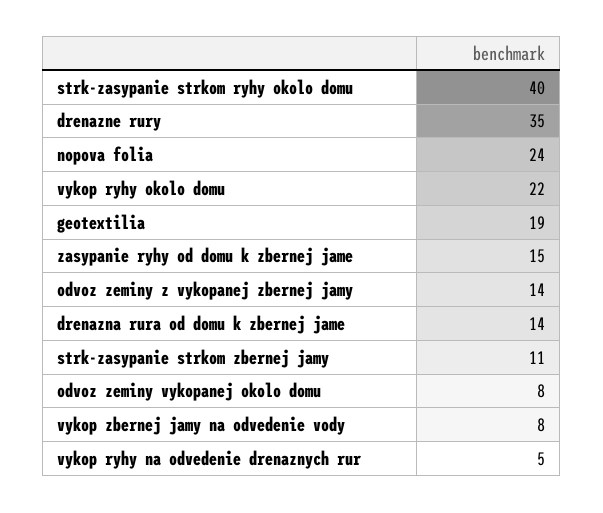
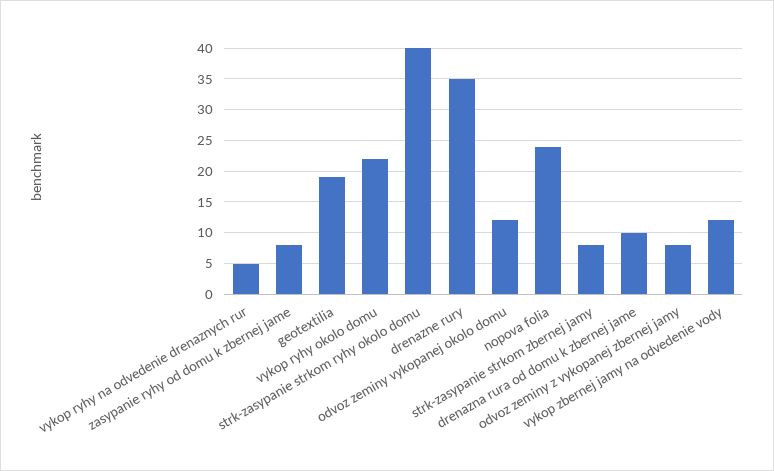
zasypanie ryhy od domu k zbernej jame: 15 -> 8
odvoz zeminy z vykopanej zbernej jamy: 14 -> 8
drenazna rura od domu k zbernej jame: 14 -> 10
strk-zasypanie strkom zbernej jamy: 11 -> 8
odvoz zeminy vykopanej okolo domu: 8 -> 12
vykop zbernej jamy na odvedenie vody: 8 -> 12

